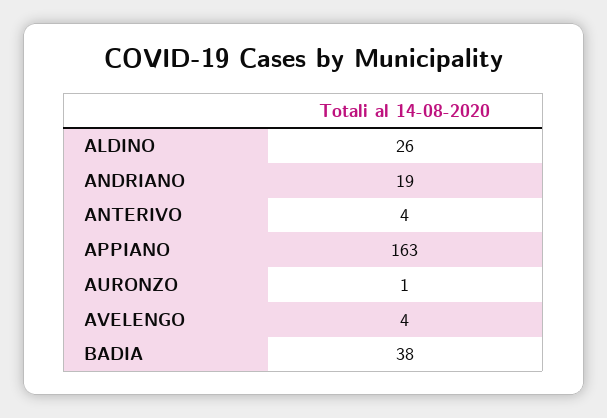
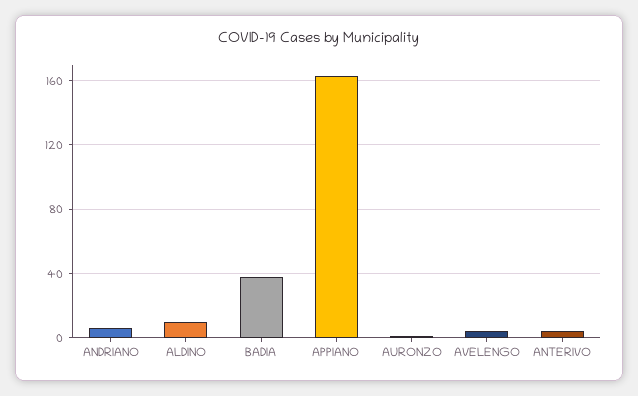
ALDINO: 26 -> 10
ANDRIANO: 19 -> 5

